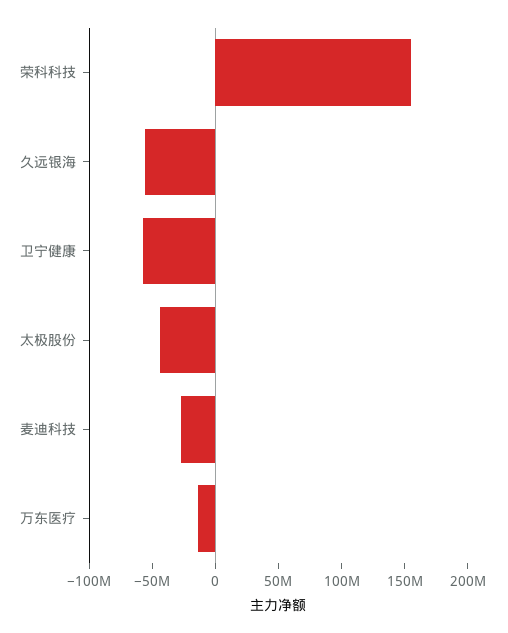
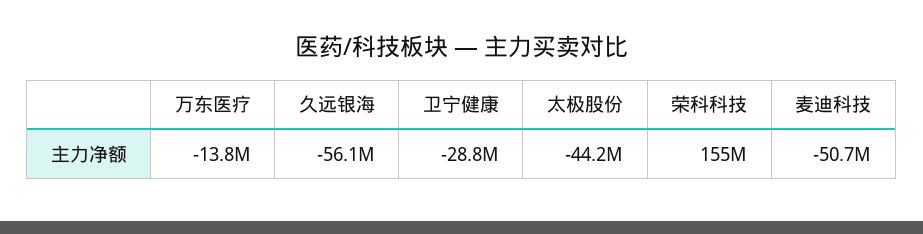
卫宁健康: -60000000 -> -28800000
麦迪科技: -30000000 -> -50700000

